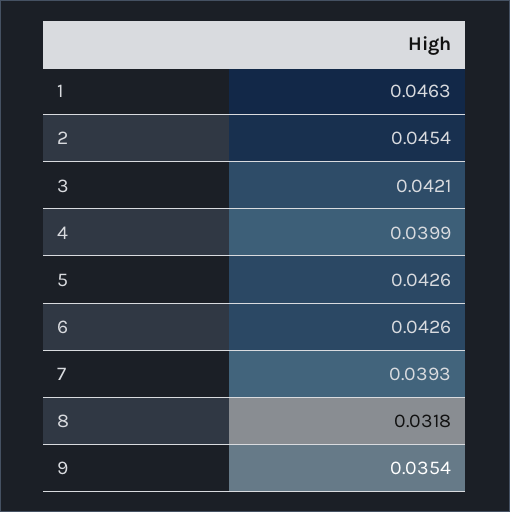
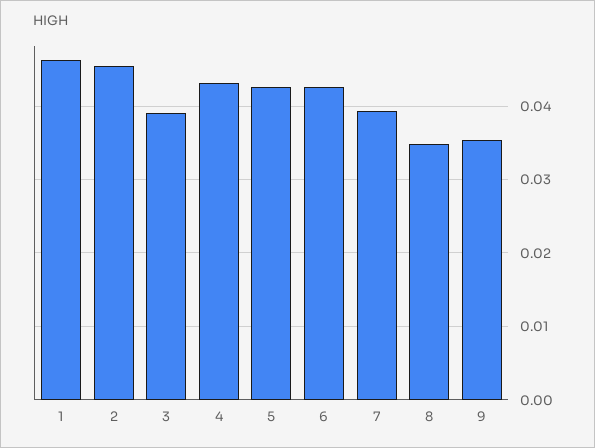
3: 0.0421 -> 0.039
4: 0.0399 -> 0.043
8: 0.0318 -> 0.035

